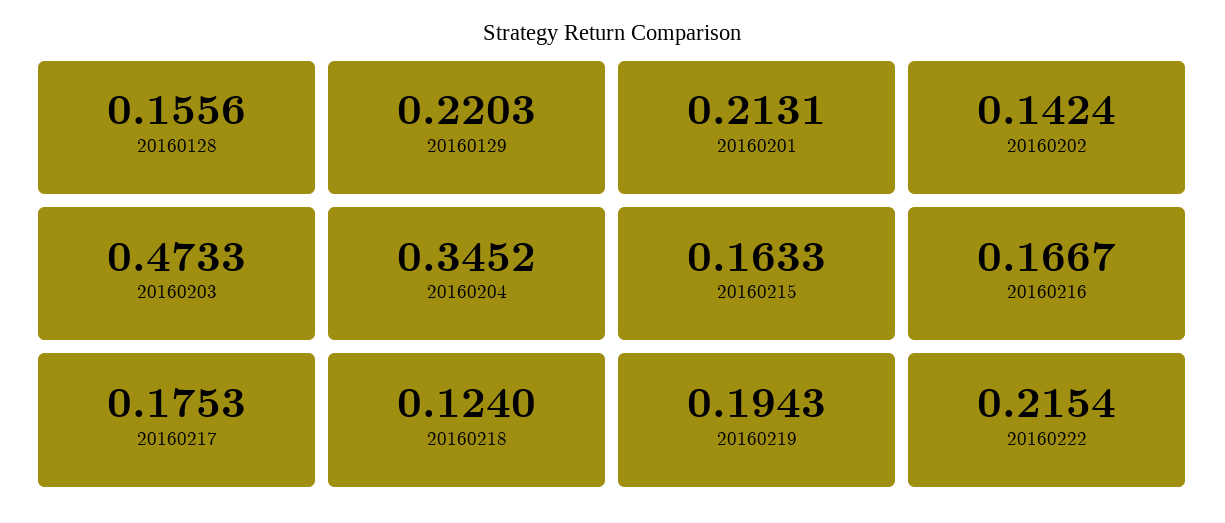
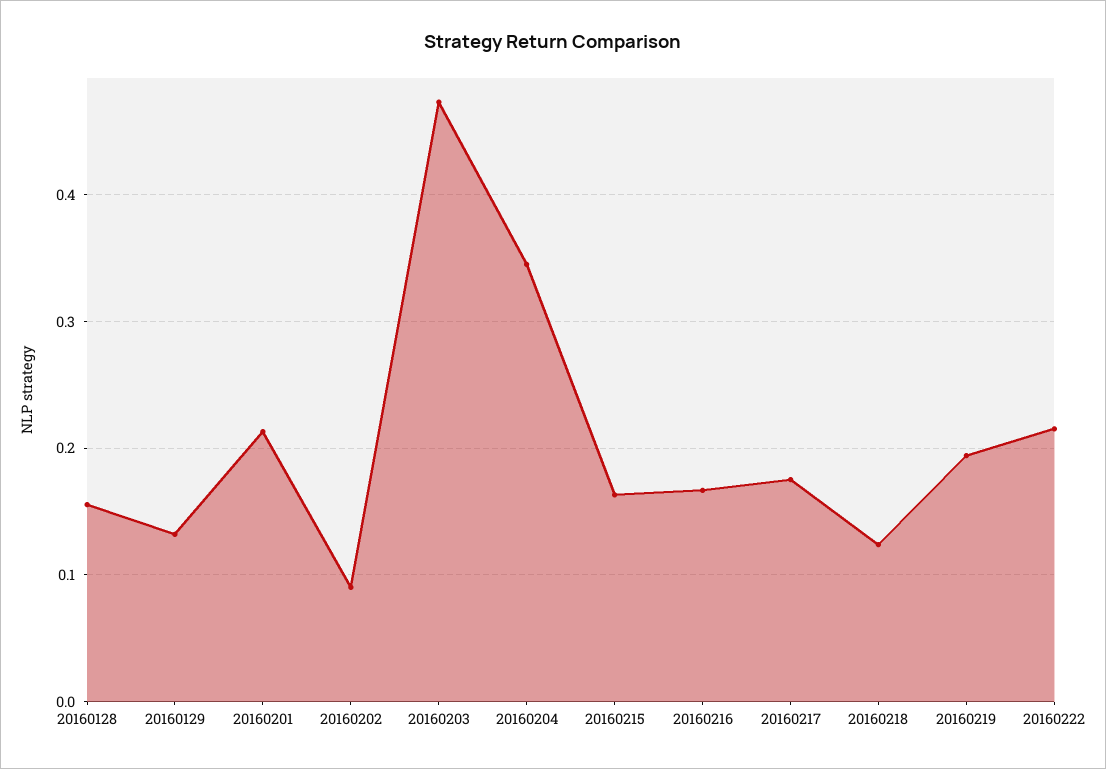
20160129: 0.2203 -> 0.13
20160202: 0.1424 -> 0.09

